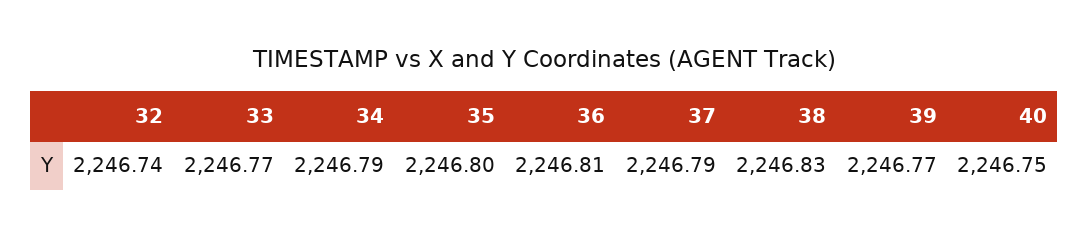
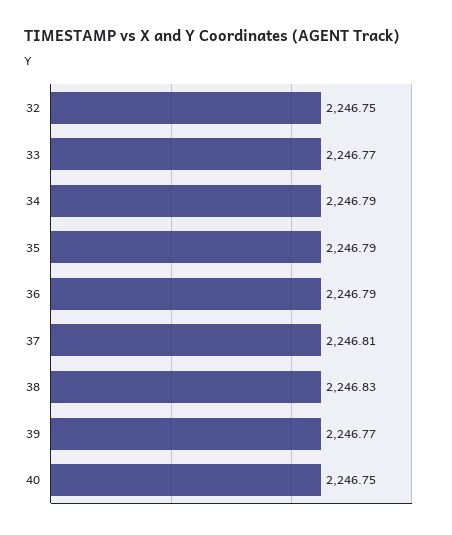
32: 2246.74 -> 2246.75
35: 2246.8 -> 2246.79
36: 2246.81 -> 2246.79
37: 2246.79 -> 2246.81

